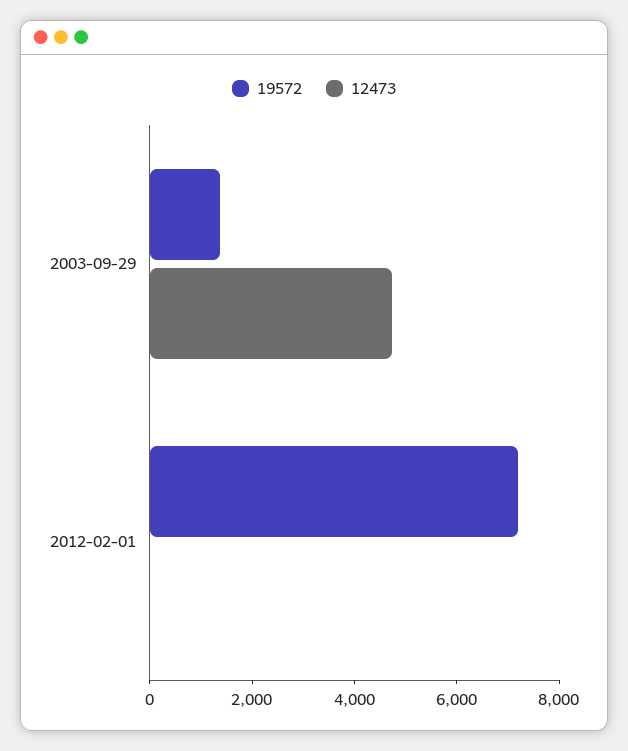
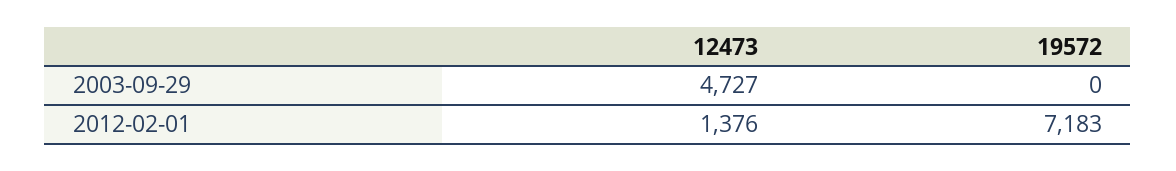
19572, 2003-09-29: 1500 -> 0
12473, 2012-02-01: 0 -> 1376

